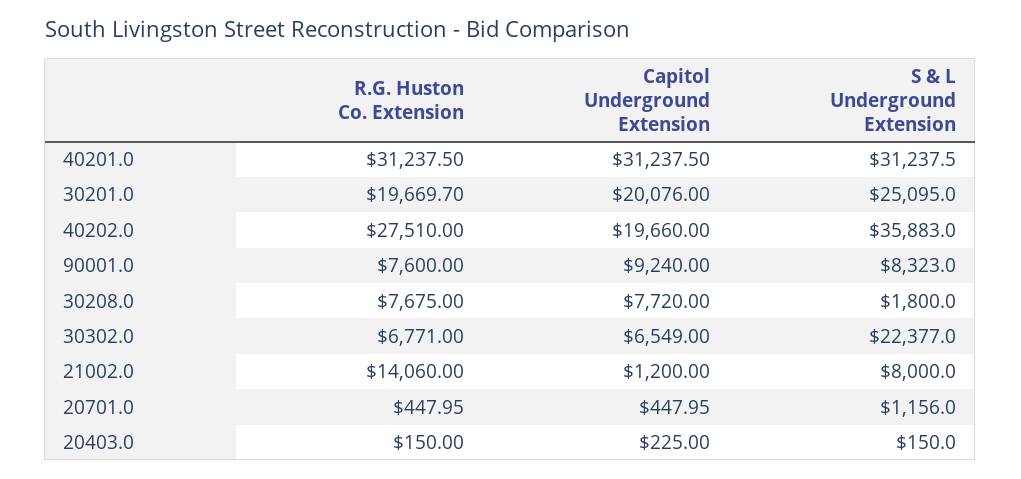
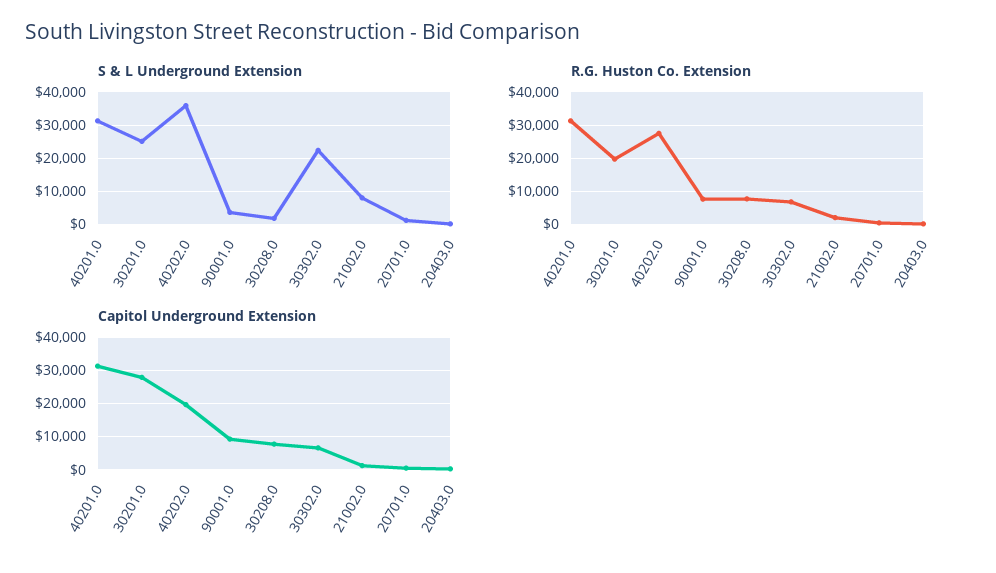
Capitol Underground Extension, 30201.0: 20076 -> 28000
S & L Underground Extension, 90001.0: 8323 -> 4000
R.G. Huston Co. Extension, 21002.0: 14060 -> 2000

